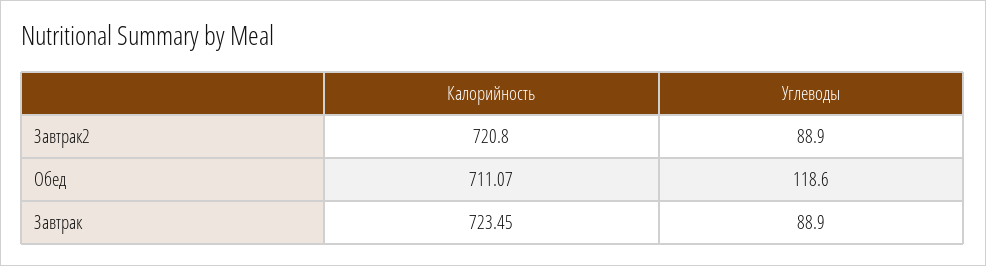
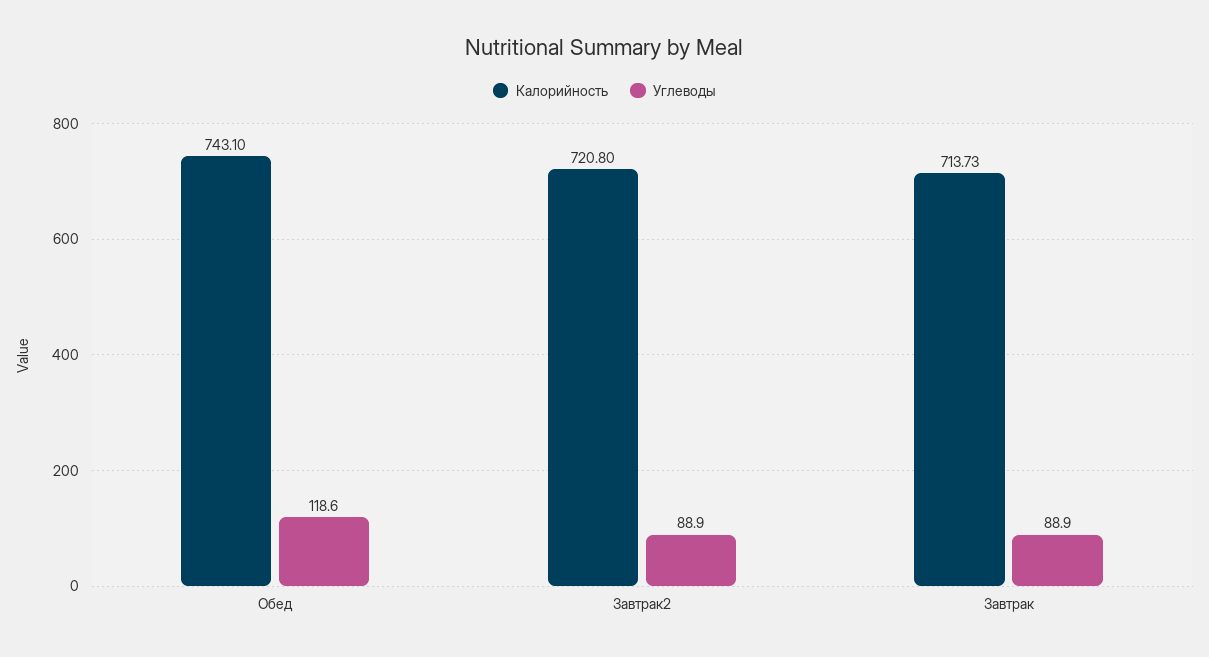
Калорийность, Обед: 711.07 -> 743.1
Калорийность, Завтрак: 723.45 -> 713.73

